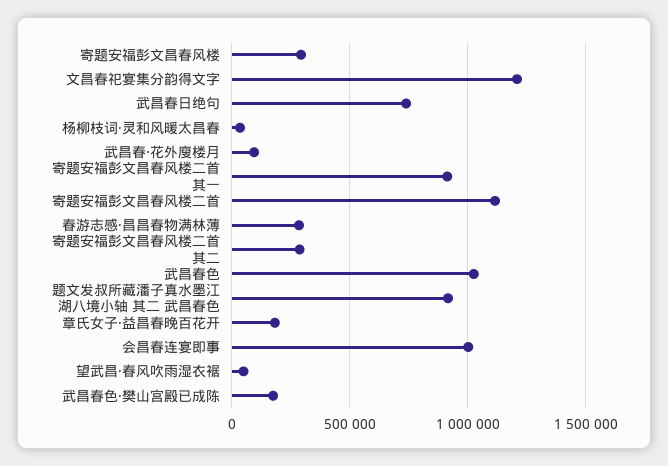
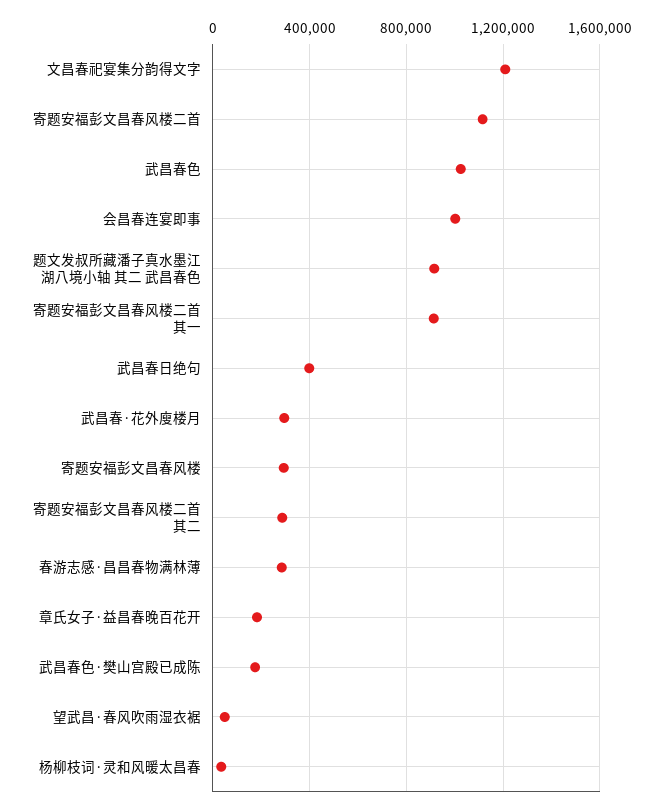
武昌春日绝句: 750000 -> 400000
武昌春·花外廋楼月: 100000 -> 300000

